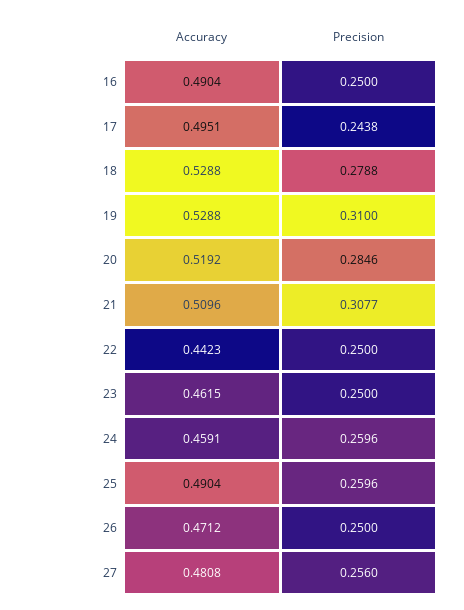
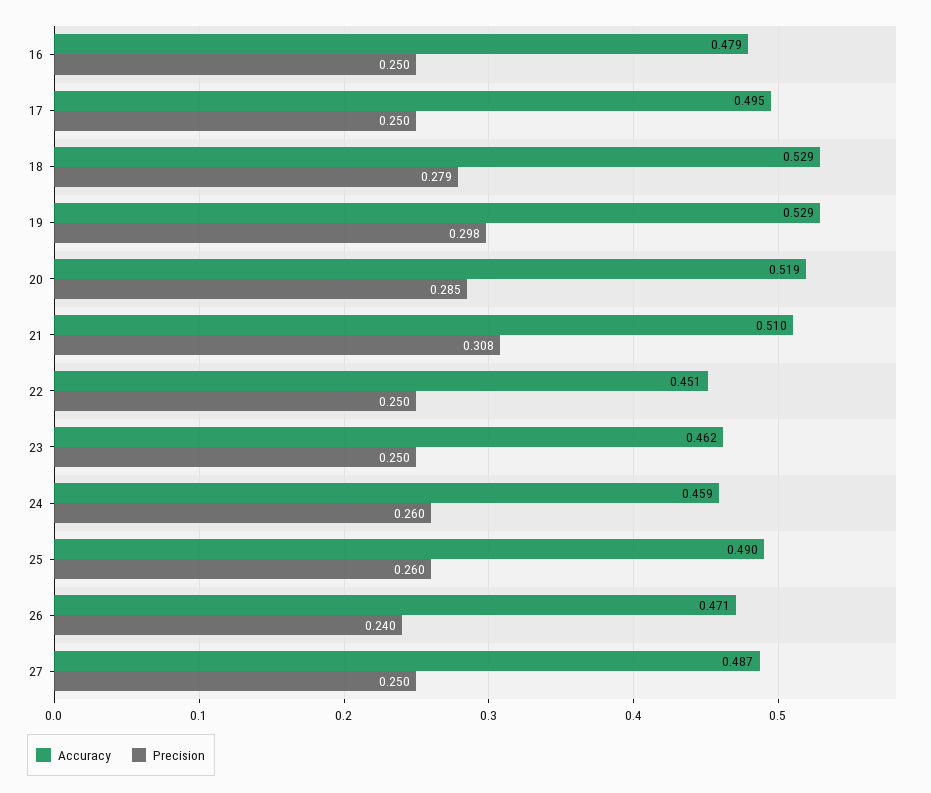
Accuracy, 16: 0.4904 -> 0.479
Precision, 17: 0.2438 -> 0.25
Precision, 19: 0.31 -> 0.298
Accuracy, 22: 0.4423 -> 0.451
Precision, 26: 0.25 -> 0.24
Accuracy, 27: 0.4808 -> 0.487
Precision, 27: 0.256 -> 0.25

